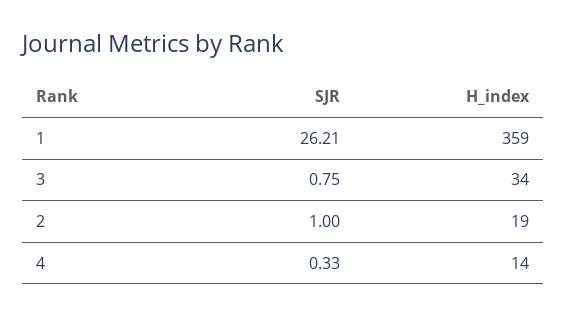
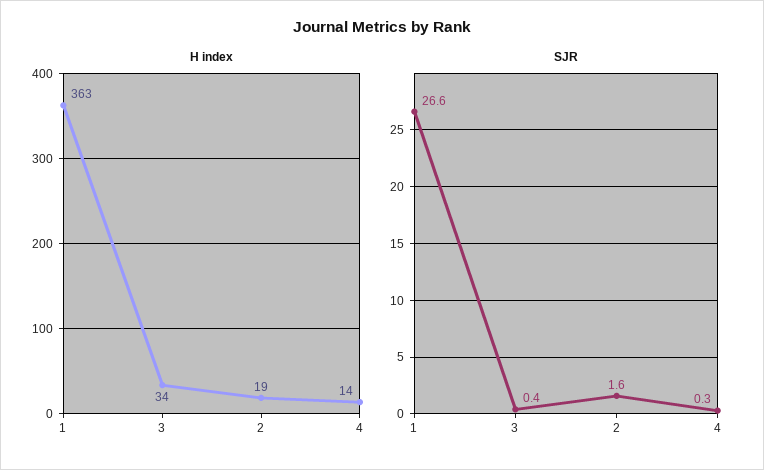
SJR, 1: 26.21 -> 26.6
H_index, 1: 359 -> 363
SJR, 3: 0.75 -> 0.4
SJR, 2: 1 -> 1.6

